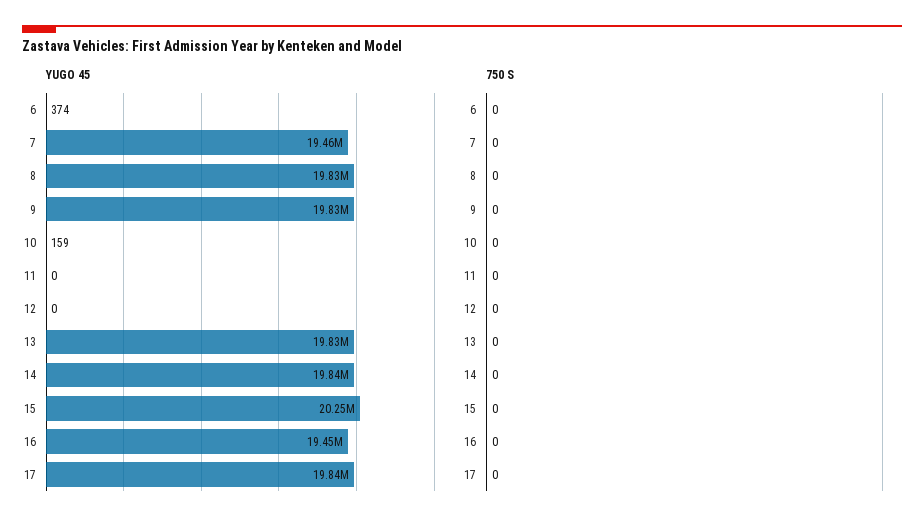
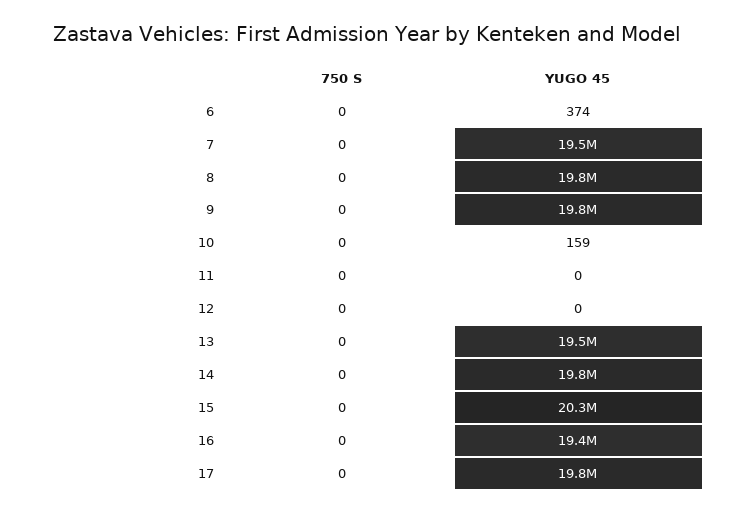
YUGO 45, 13: 19830000 -> 19500000

